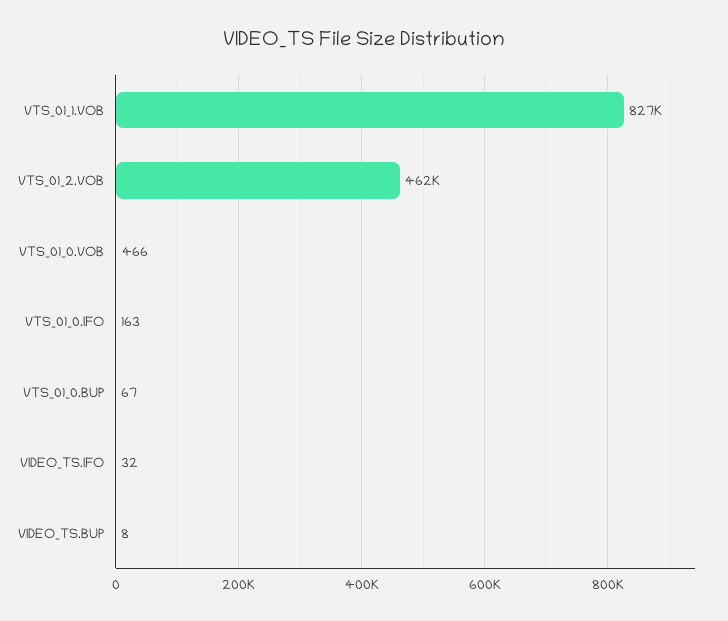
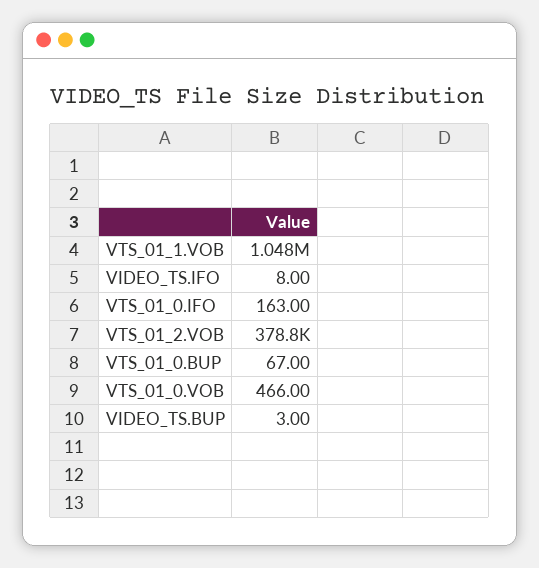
VTS_01_1.VOB: 827000 -> 1048000
VTS_01_2.VOB: 462000 -> 378800
VIDEO_TS.IFO: 32 -> 8
VIDEO_TS.BUP: 8 -> 3

